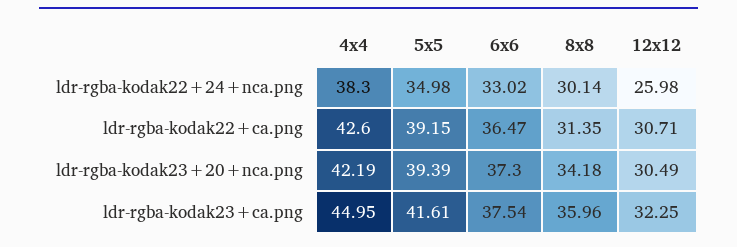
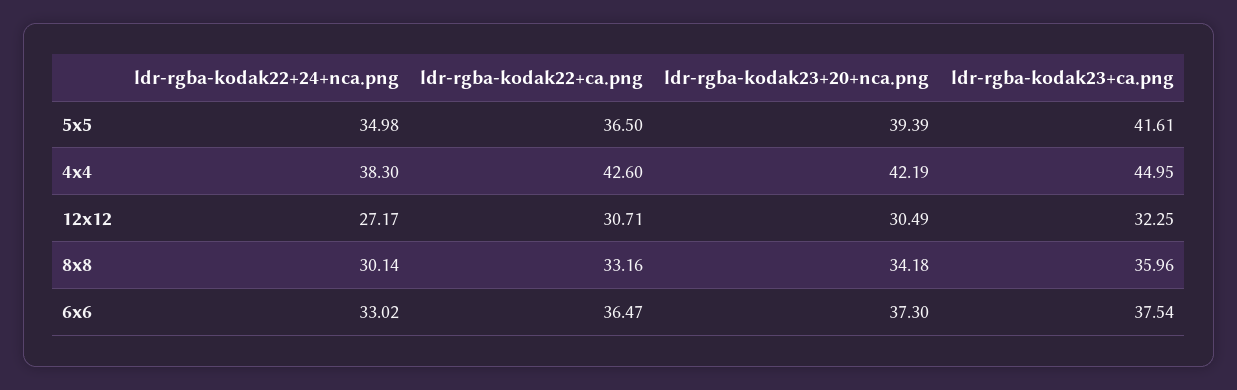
12x12, ldr-rgba-kodak22+24+nca.png: 25.98 -> 27.17
5x5, ldr-rgba-kodak22+ca.png: 39.15 -> 36.5
8x8, ldr-rgba-kodak22+ca.png: 31.35 -> 33.16

